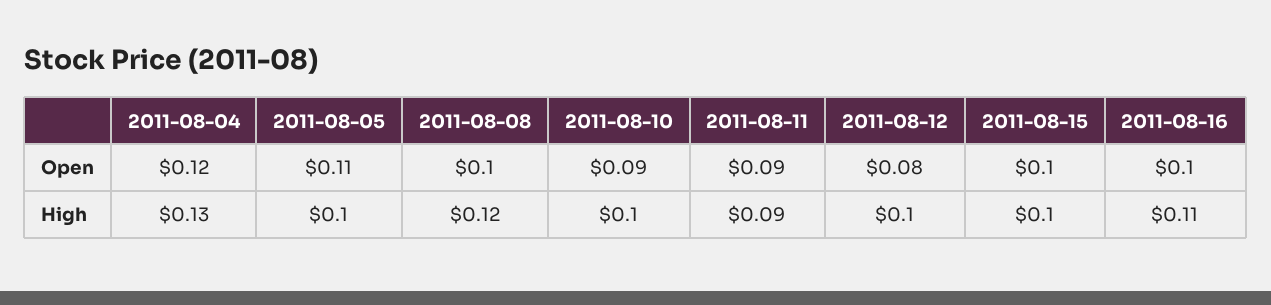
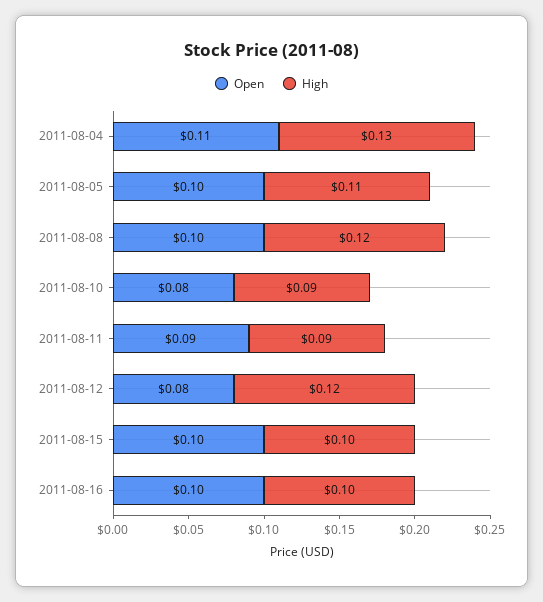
Open, 2011-08-04: 0.12 -> 0.11
Open, 2011-08-05: 0.11 -> 0.1
Open, 2011-08-10: 0.09 -> 0.08
High, 2011-08-05: 0.1 -> 0.11
High, 2011-08-10: 0.1 -> 0.09
High, 2011-08-12: 0.1 -> 0.12
High, 2011-08-16: 0.11 -> 0.1

